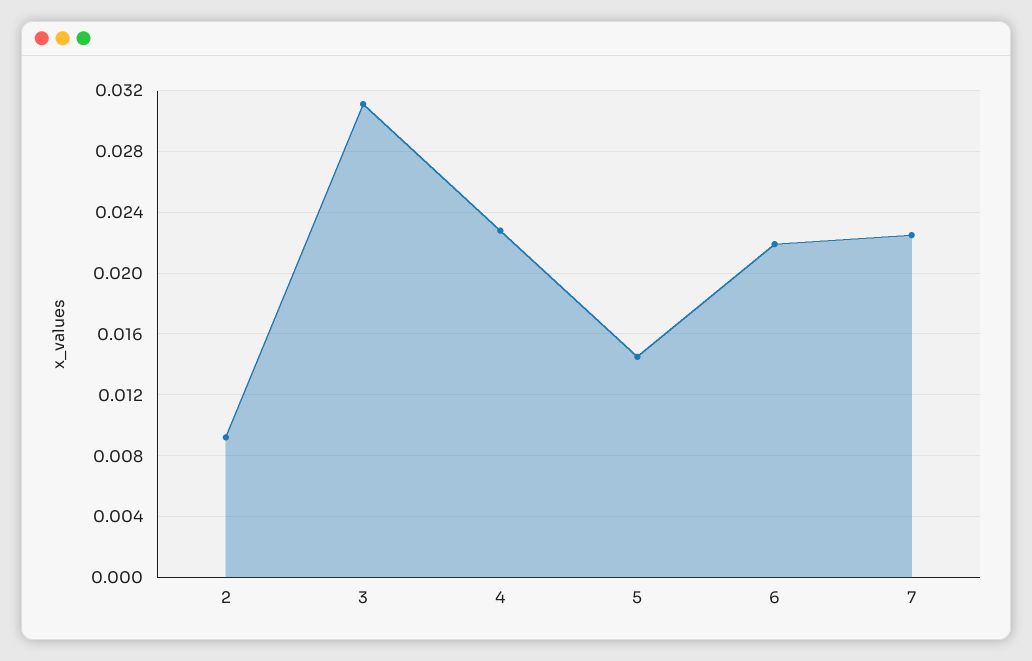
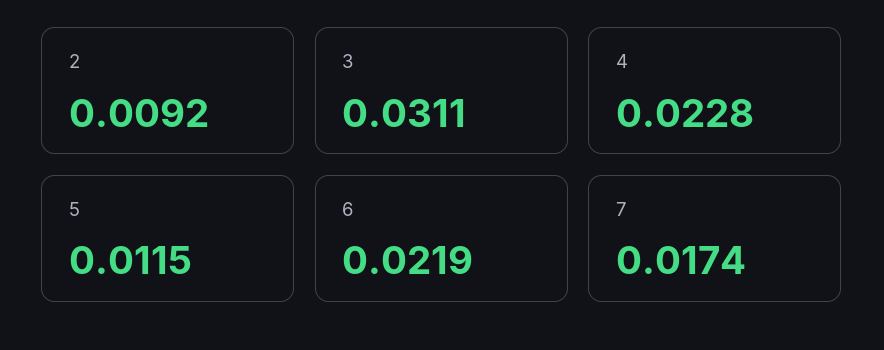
5: 0.0145 -> 0.0115
7: 0.0225 -> 0.0174

